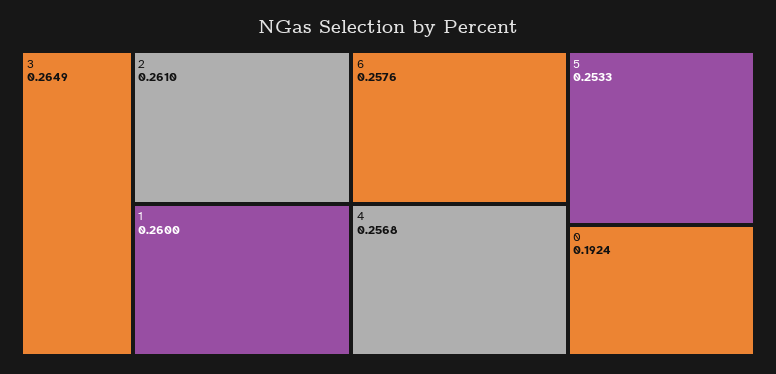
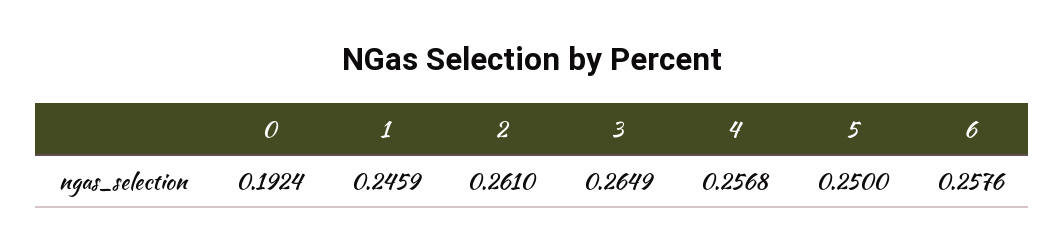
1: 0.26 -> 0.2459
5: 0.2533 -> 0.25

